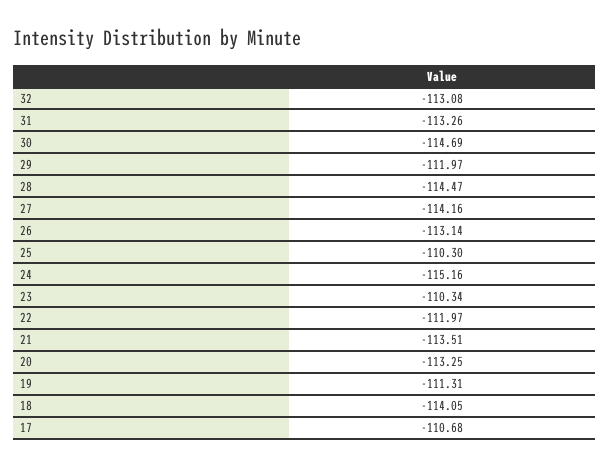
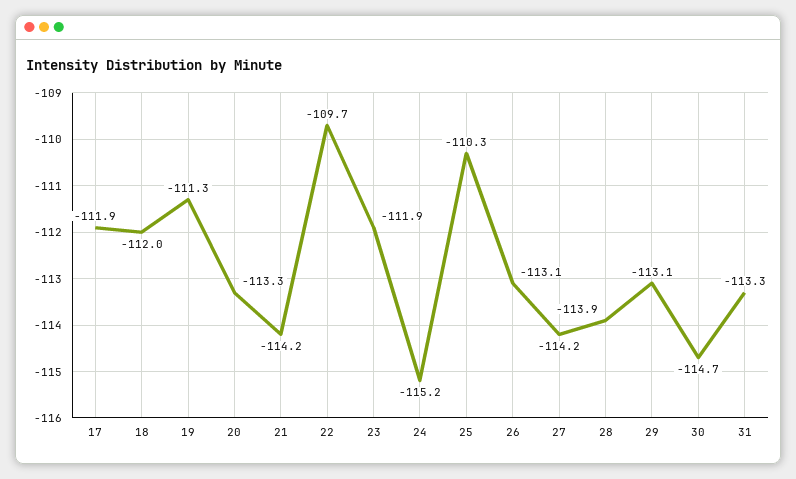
32: -113.08 -> none
29: -111.97 -> -113.1
28: -114.47 -> -113.9
23: -110.34 -> -111.9
22: -111.97 -> -109.7
21: -113.51 -> -114.2
18: -114.05 -> -112
17: -110.68 -> -111.9

